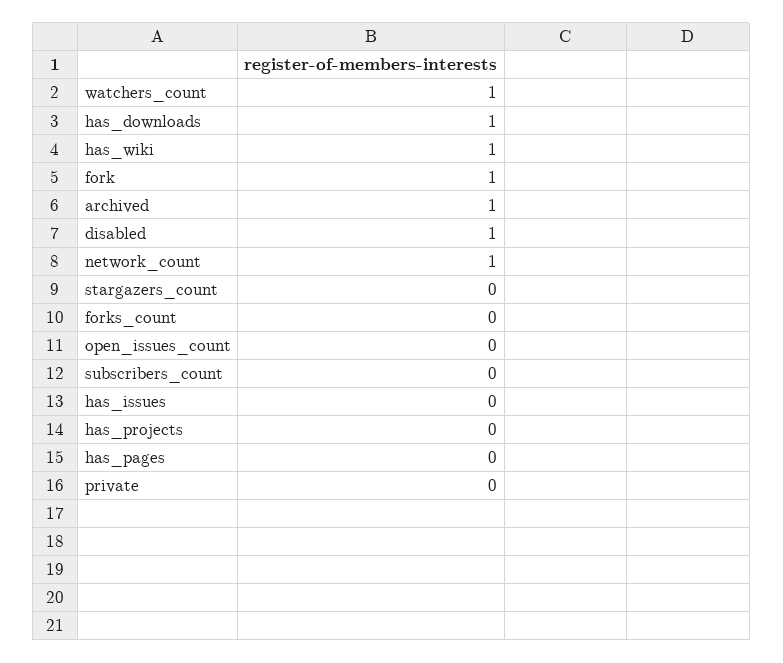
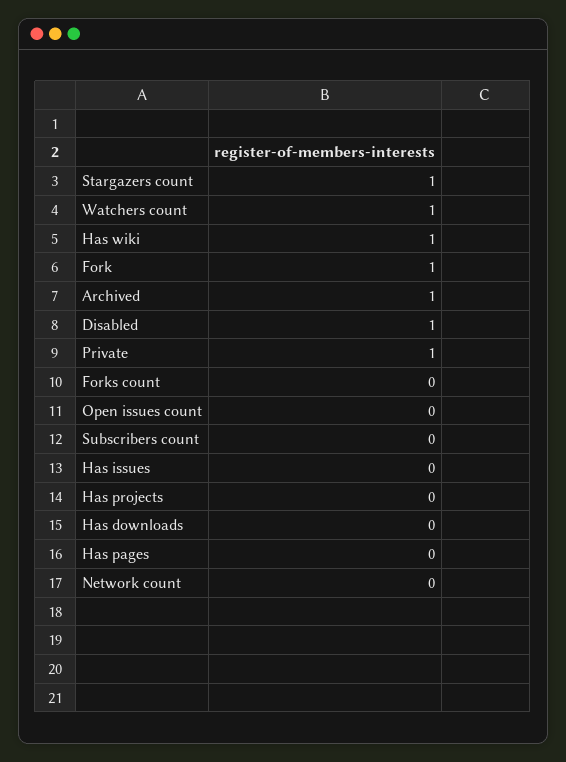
has_downloads: 1 -> 0
network_count: 1 -> 0
stargazers_count: 0 -> 1
private: 0 -> 1

